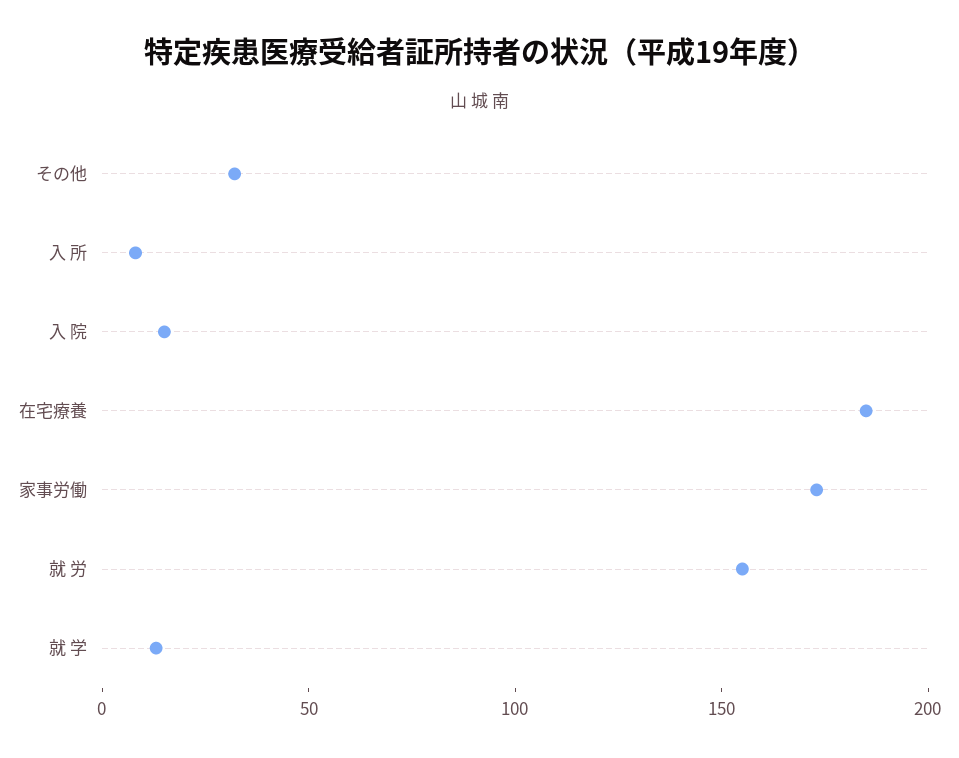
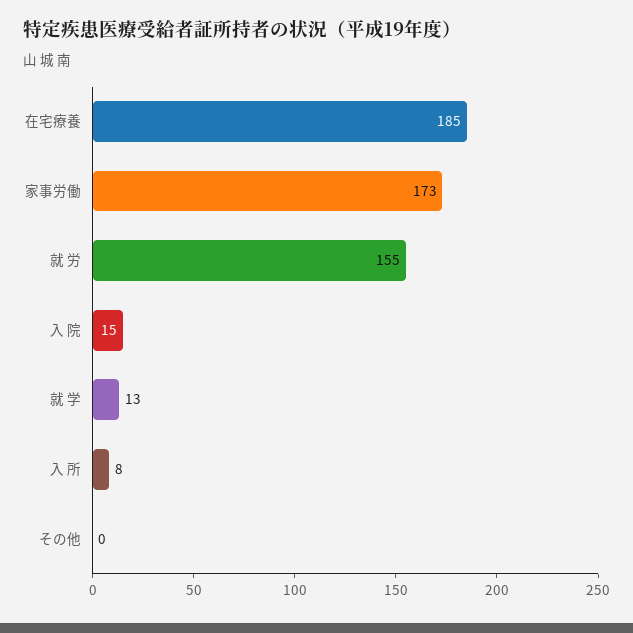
その他: 30 -> 0

